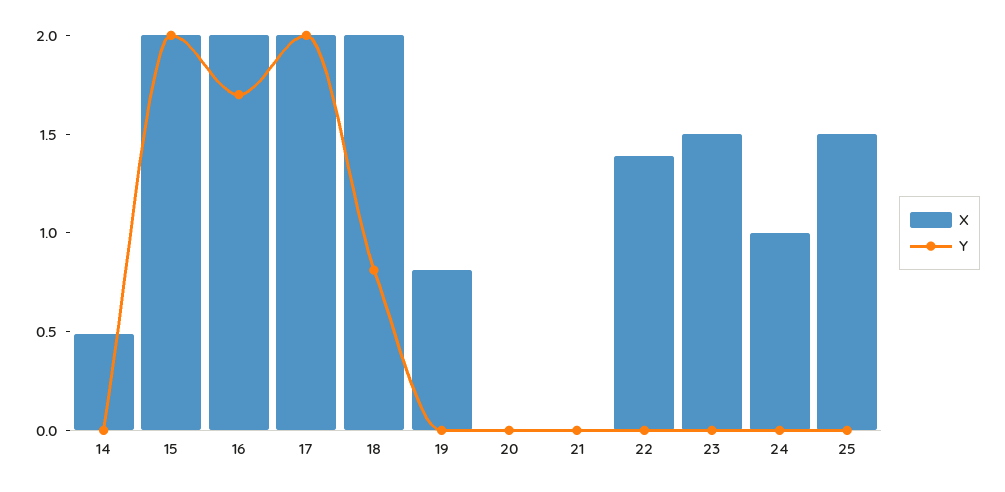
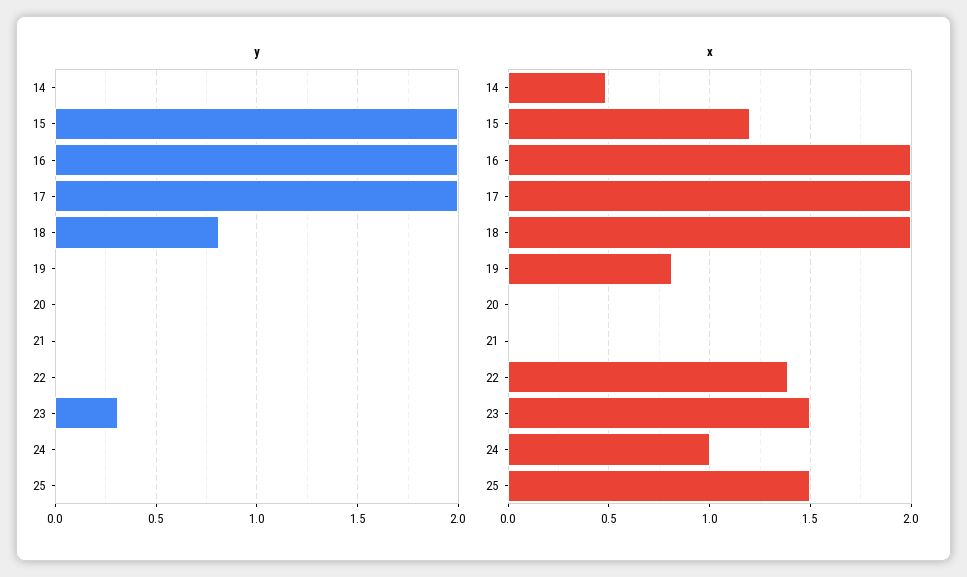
X, 15: 2 -> 1.2
Y, 16: 1.7 -> 2
Y, 23: 0 -> 0.3

